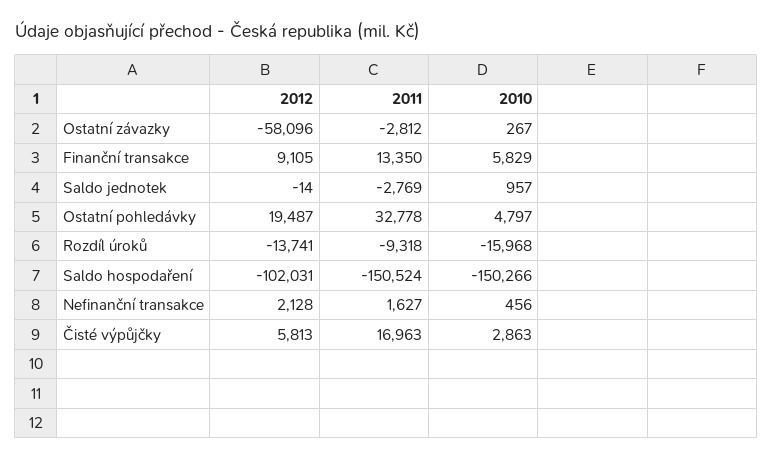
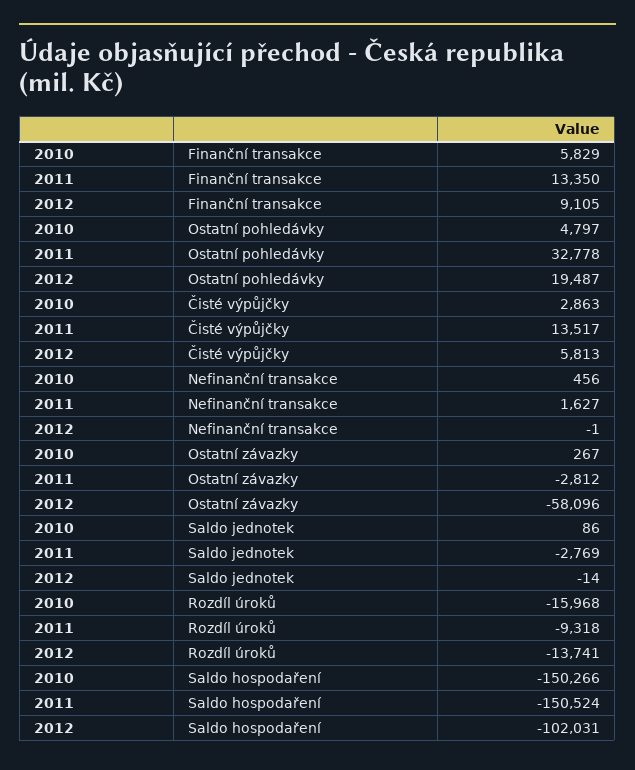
2010, Saldo jednotek: 957 -> 86
2012, Nefinanční transakce: 2128 -> -1
2011, Čisté výpůjčky: 16963 -> 13517

